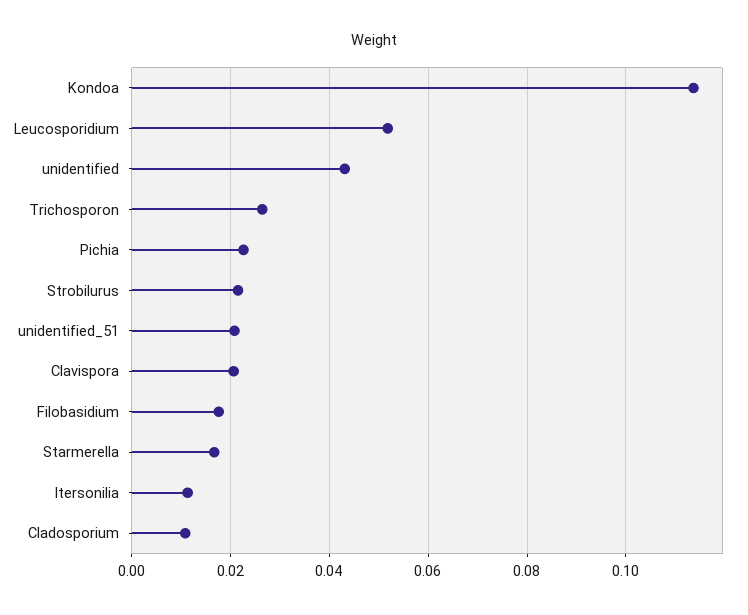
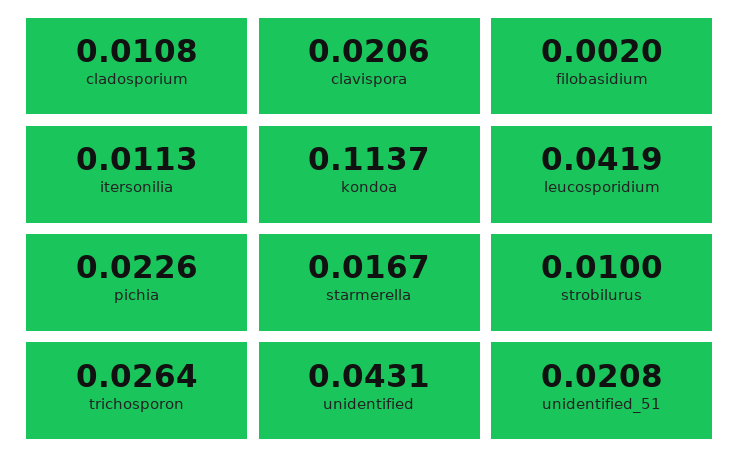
Leucosporidium: 0.052 -> 0.0419
Strobilurus: 0.022 -> 0.01
Filobasidium: 0.018 -> 0.002

